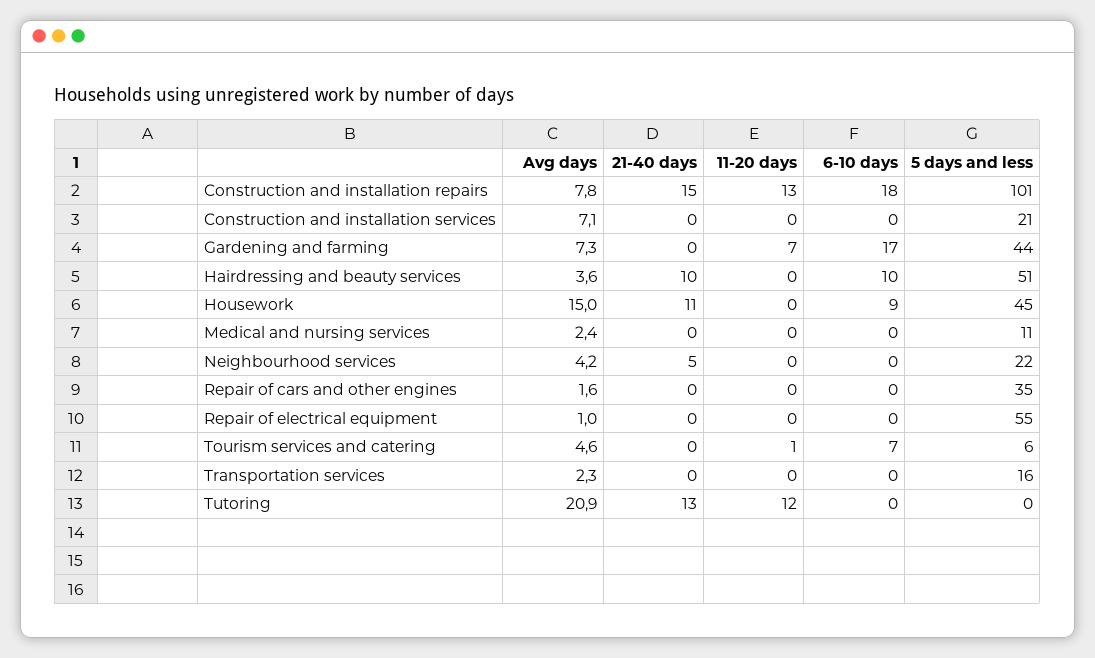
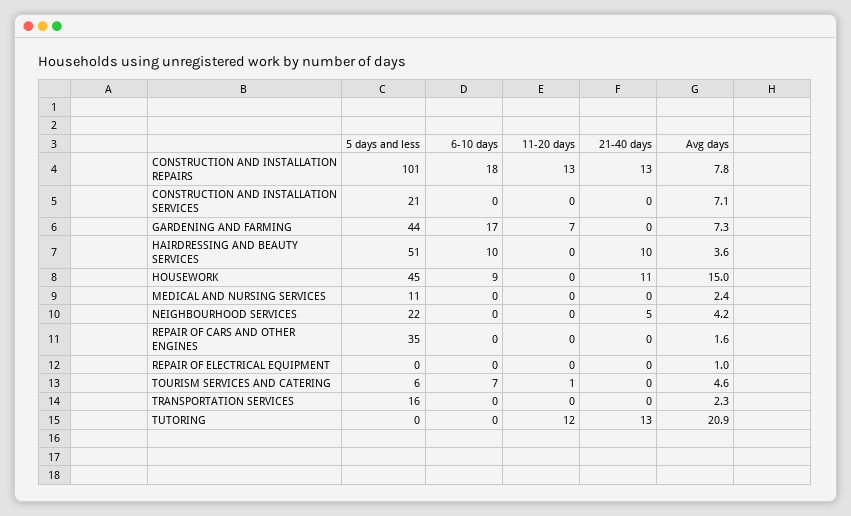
21-40 days, Construction and installation repairs: 15 -> 13
5 days and less, Repair of electrical equipment: 55 -> 0

